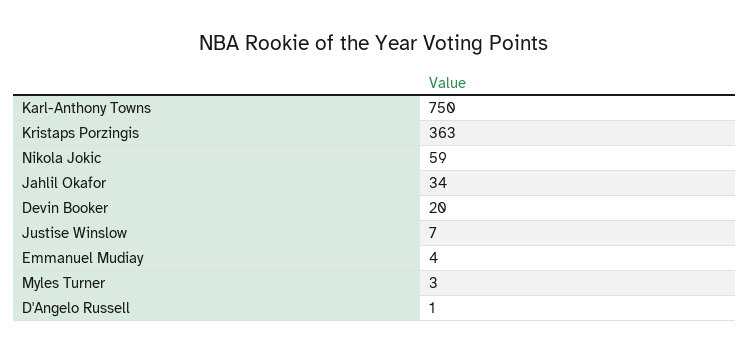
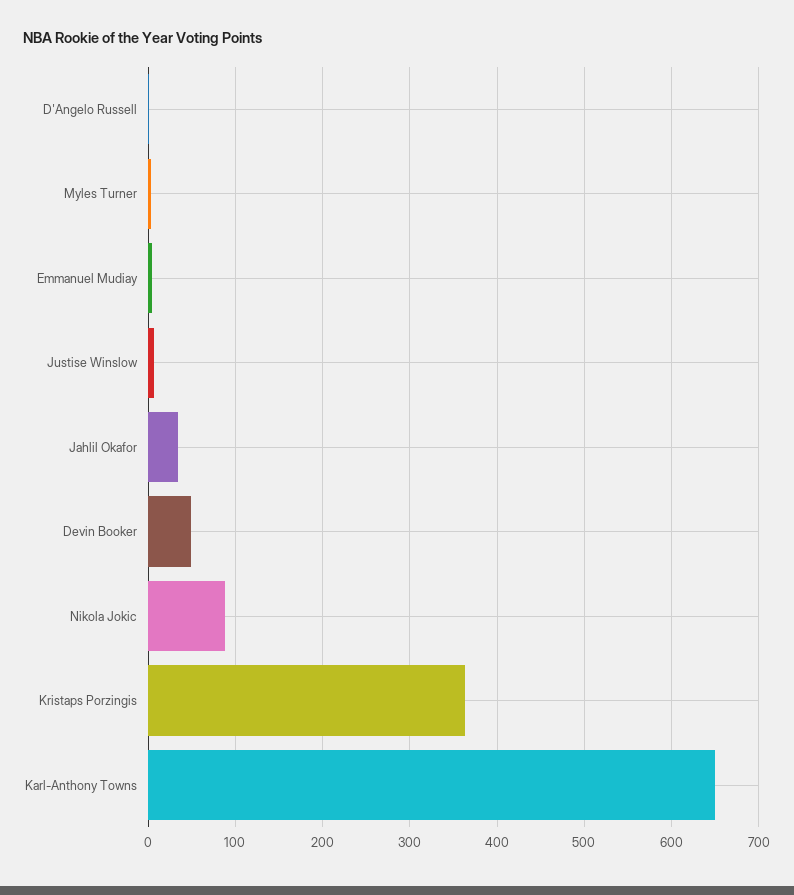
Karl-Anthony Towns: 750 -> 650
Nikola Jokic: 59 -> 90
Devin Booker: 20 -> 50

